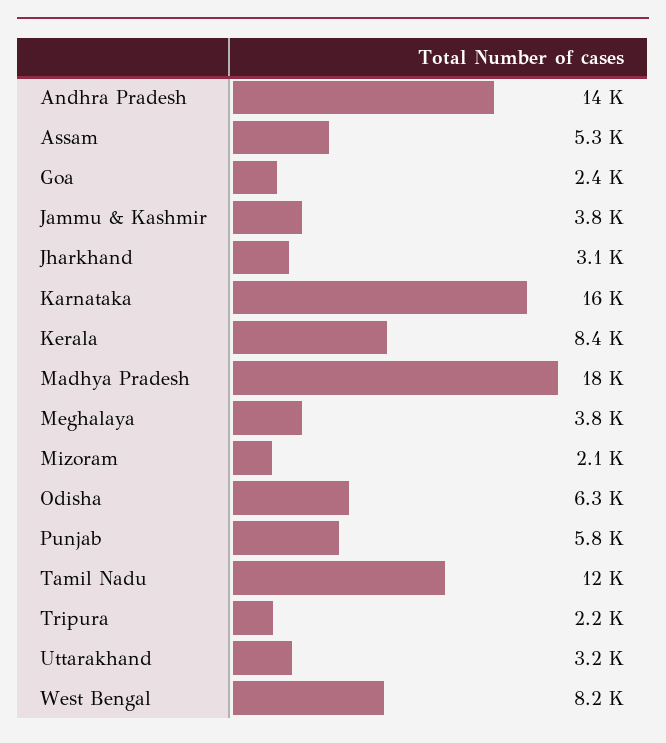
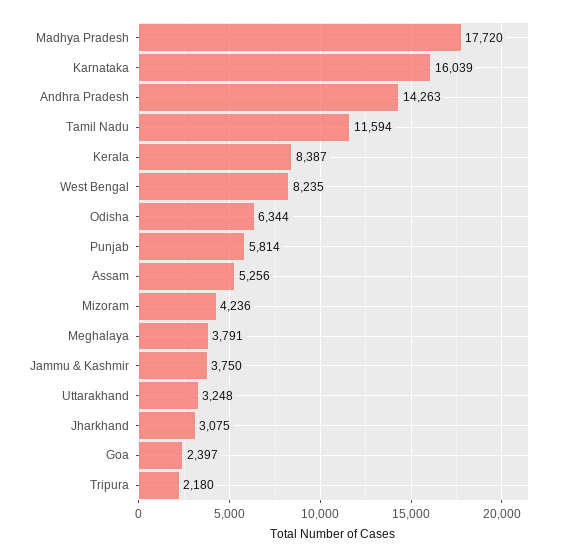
Mizoram: 2100 -> 4236

